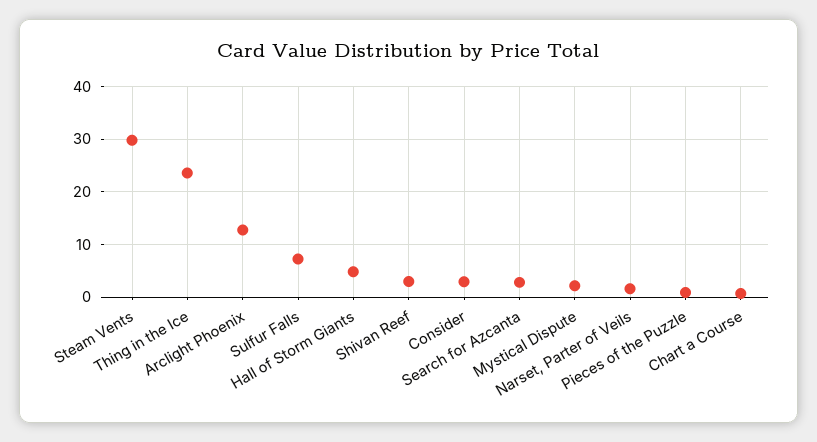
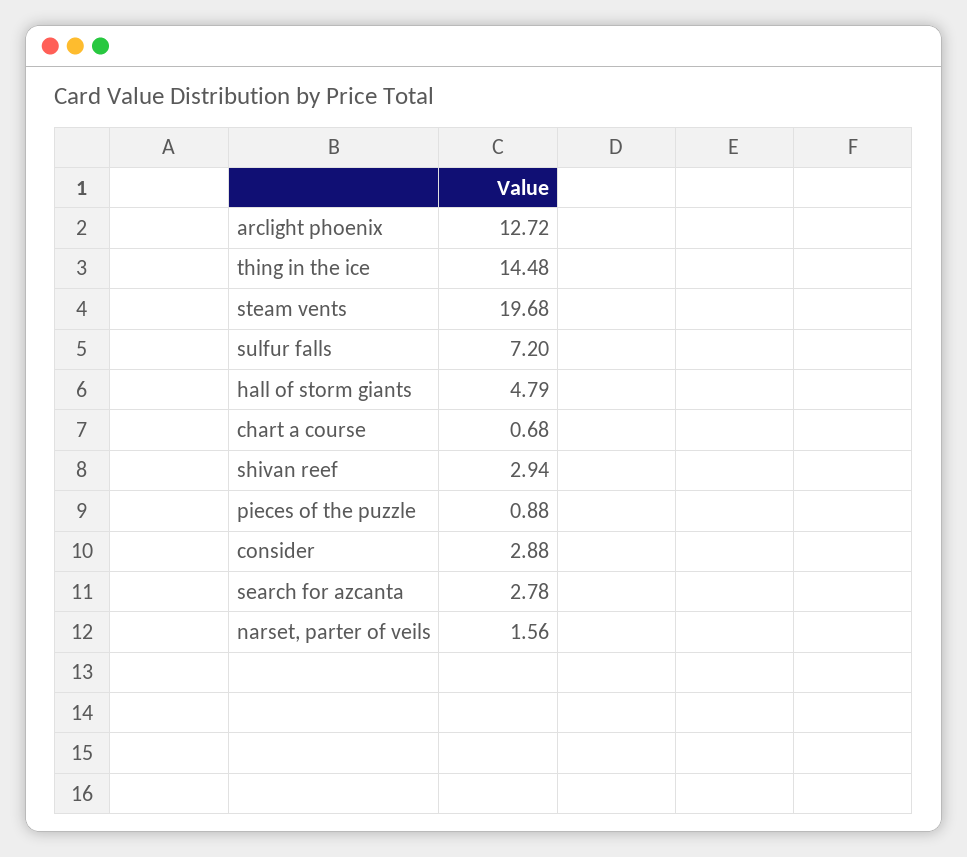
Steam Vents: 30 -> 19.68
Thing in the Ice: 24 -> 14.48
Mystical Dispute: 2 -> none

